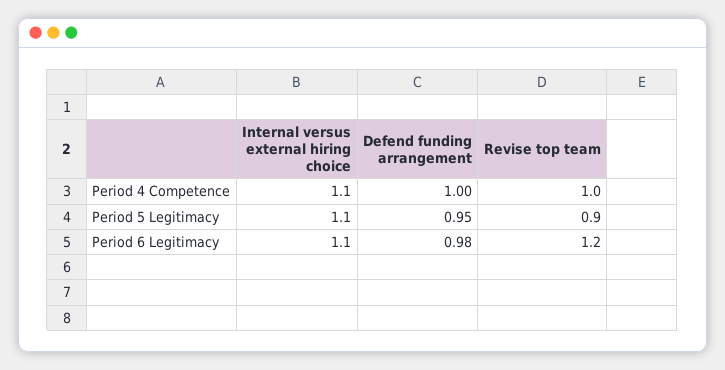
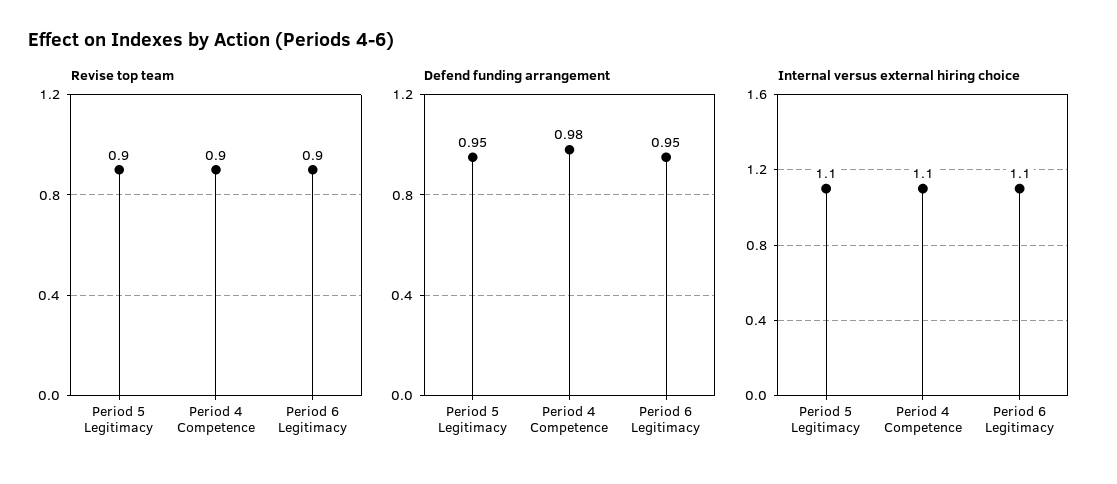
Defend funding arrangement, Period 4 Competence: 1 -> 0.98
Revise top team, Period 4 Competence: 1 -> 0.9
Defend funding arrangement, Period 6 Legitimacy: 0.98 -> 0.95
Revise top team, Period 6 Legitimacy: 1.2 -> 0.9

